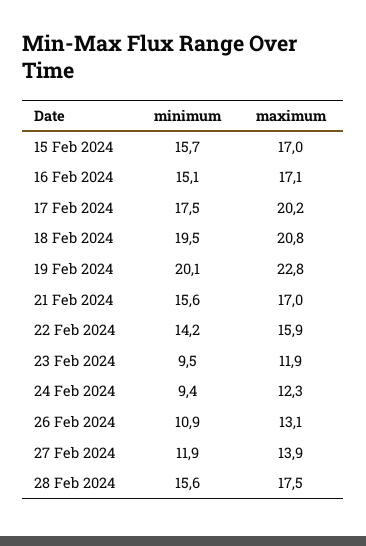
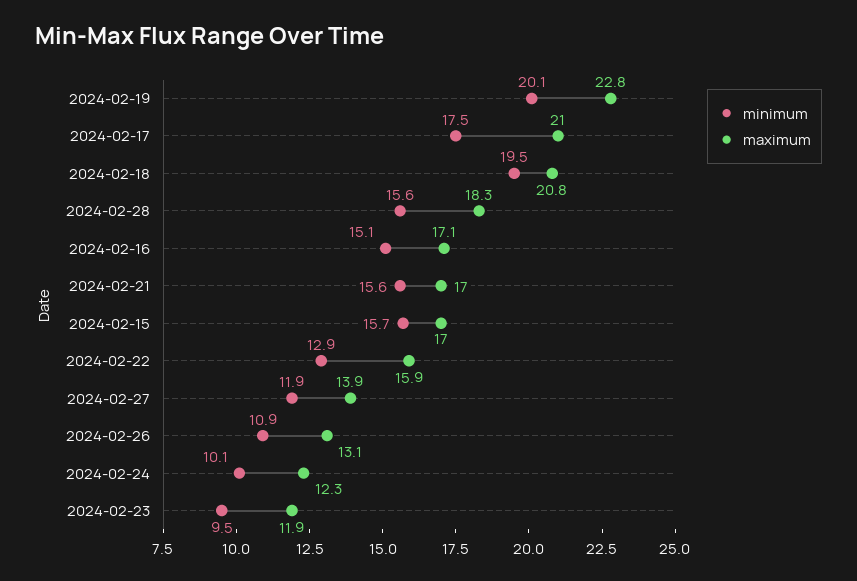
maximum, 17 Feb 2024: 20.2 -> 21
minimum, 22 Feb 2024: 14.2 -> 12.9
minimum, 24 Feb 2024: 9.4 -> 10.1
maximum, 28 Feb 2024: 17.5 -> 18.3

